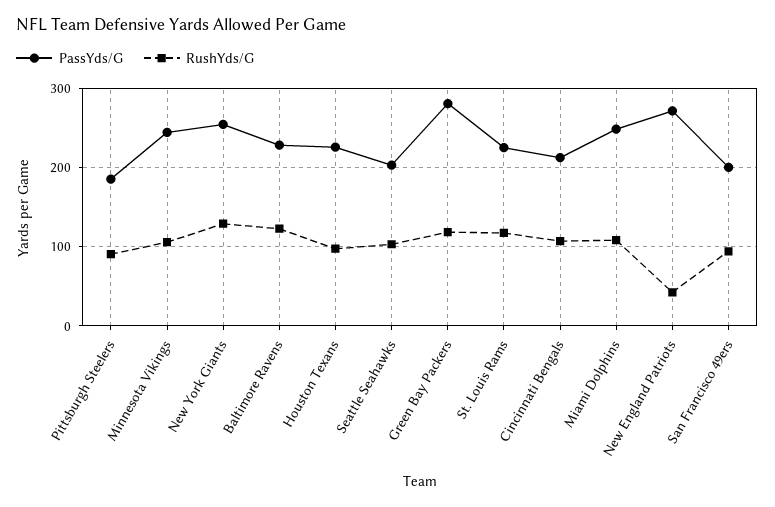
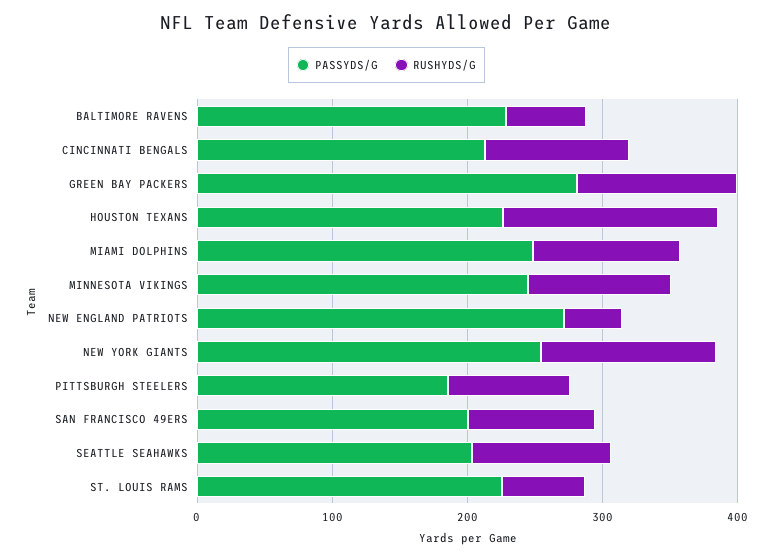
RushYds/G, Baltimore Ravens: 120 -> 60
RushYds/G, Houston Texans: 100 -> 160
RushYds/G, St. Louis Rams: 120 -> 60

